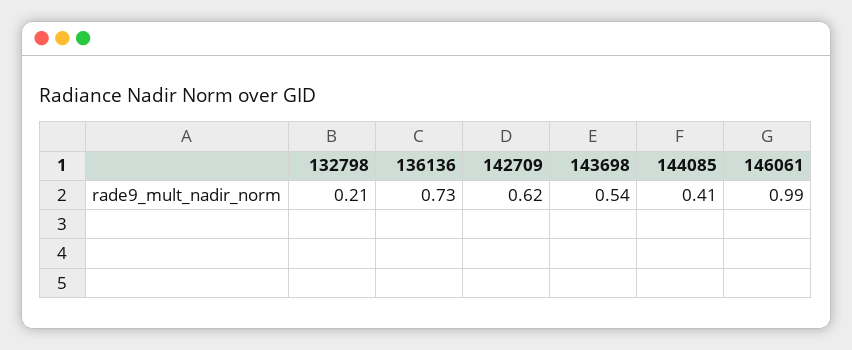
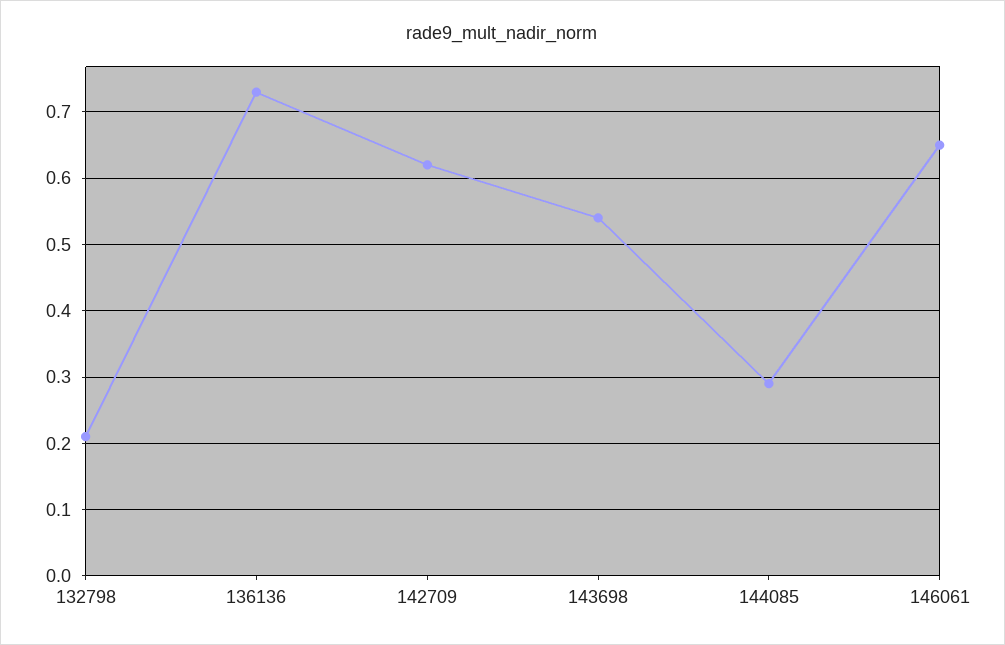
144085: 0.41 -> 0.29
146061: 0.99 -> 0.65

